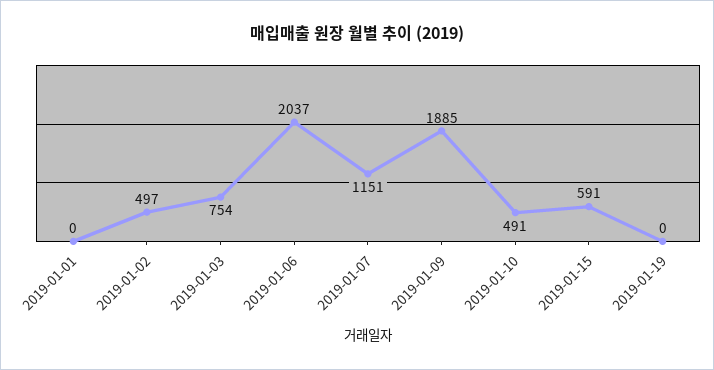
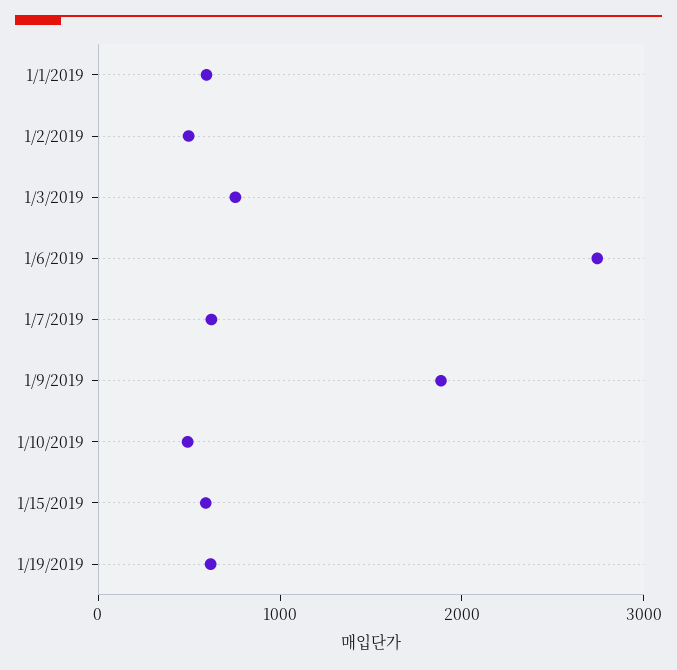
2019-01-01: 0 -> 600
2019-01-06: 2037 -> 2800
2019-01-07: 1151 -> 600
2019-01-19: 0 -> 600

